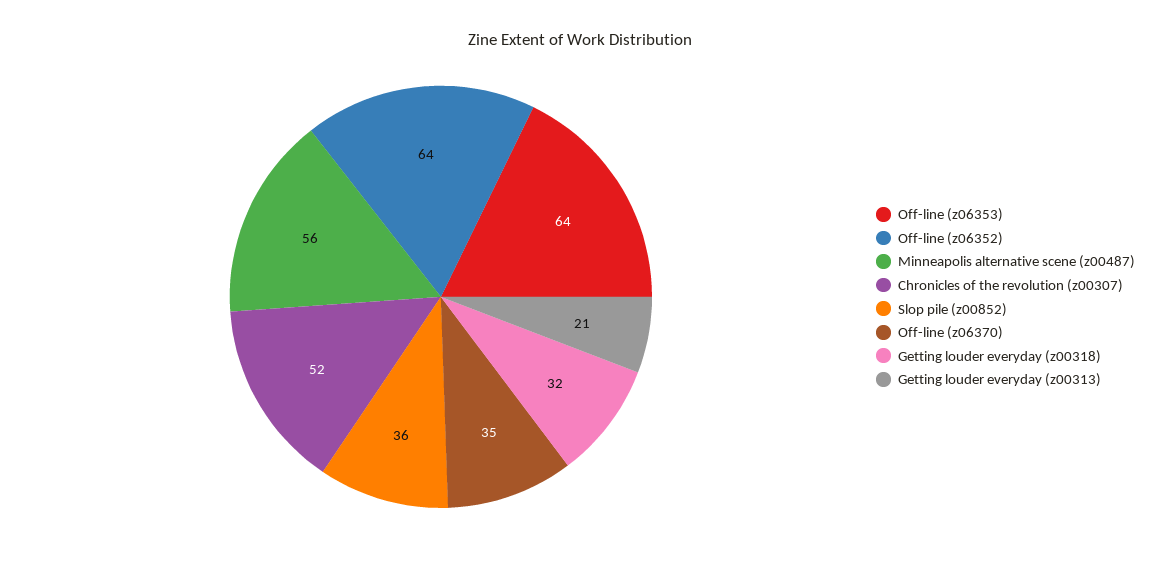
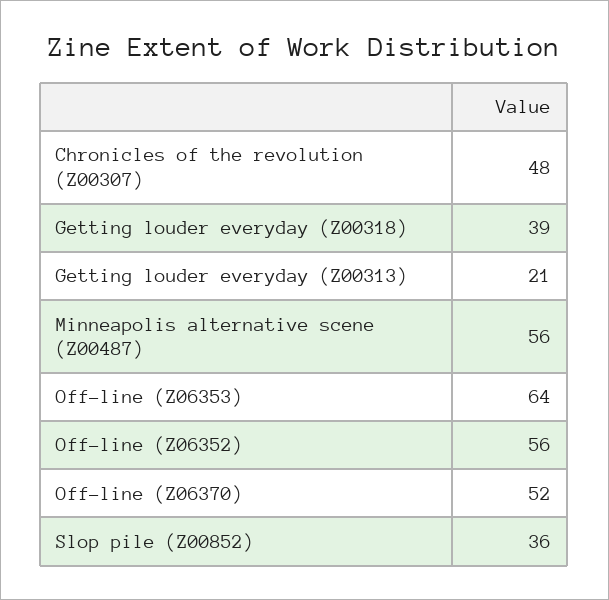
Off-line (z06352): 64 -> 56
Chronicles of the revolution (z00307): 52 -> 48
Off-line (z06370): 35 -> 52
Getting louder everyday (z00318): 32 -> 39

